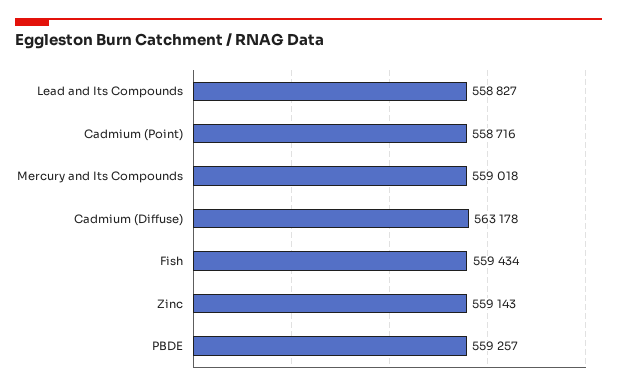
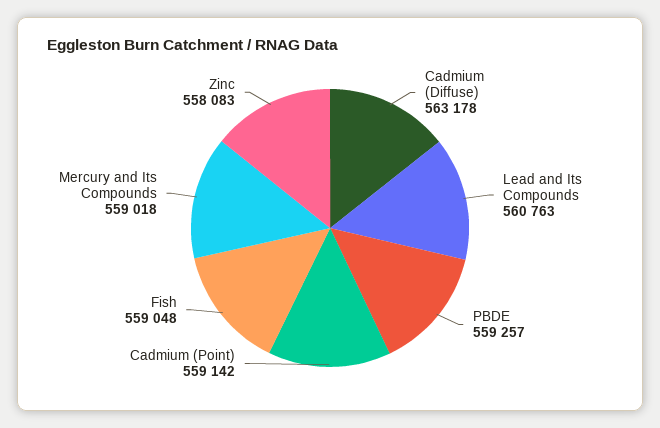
Lead and Its Compounds: 558827 -> 560763
Cadmium (Point): 558716 -> 559142
Fish: 559434 -> 559048
Zinc: 559143 -> 558083

